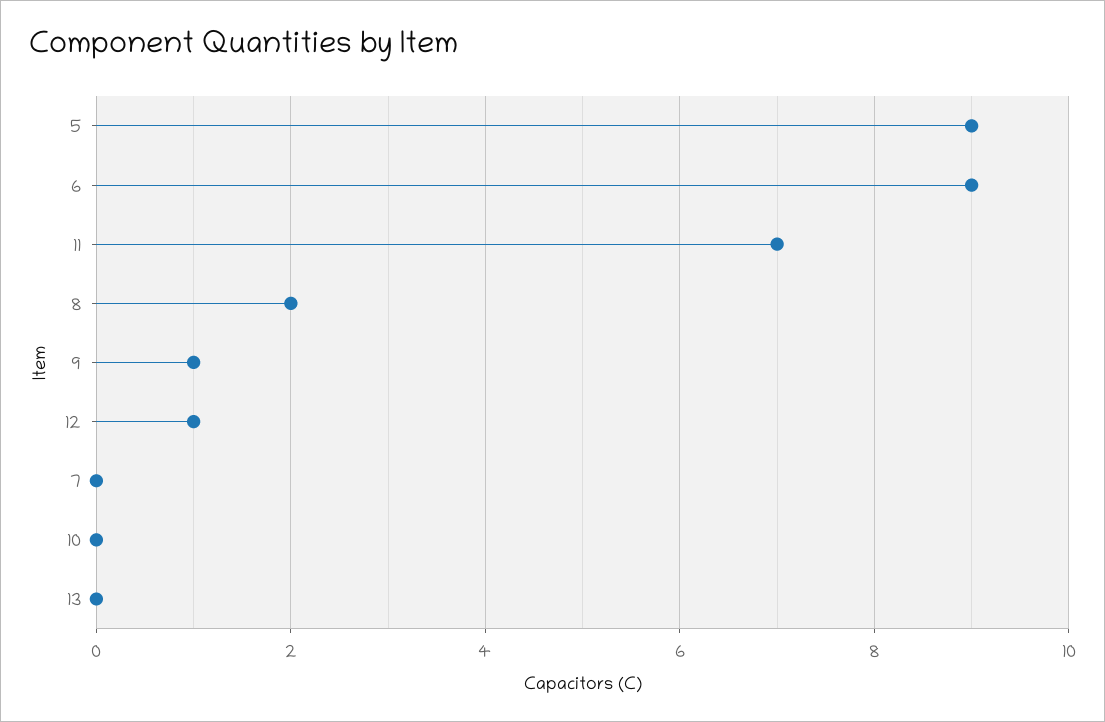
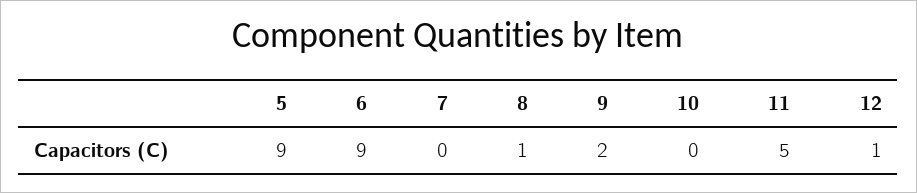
11: 7 -> 5
8: 2 -> 1
9: 1 -> 2
13: 0 -> none

